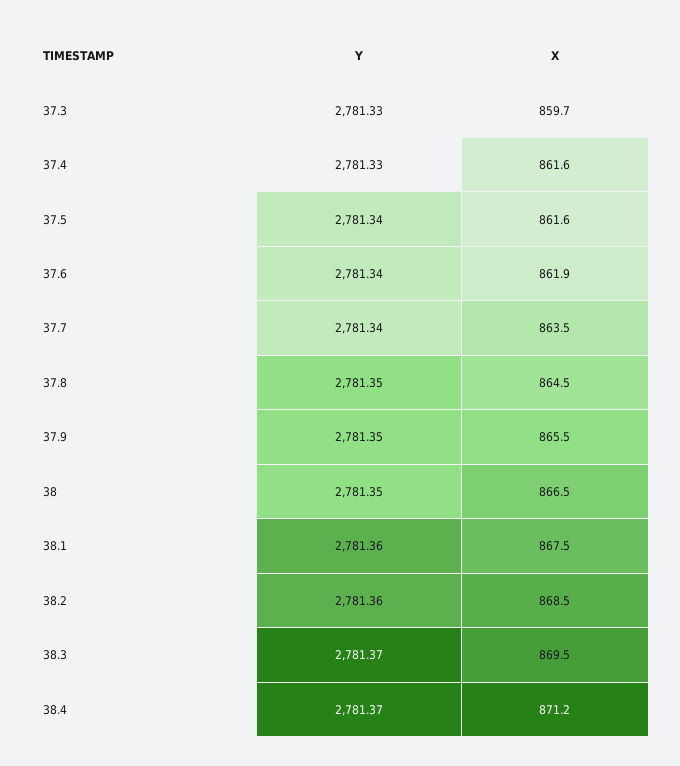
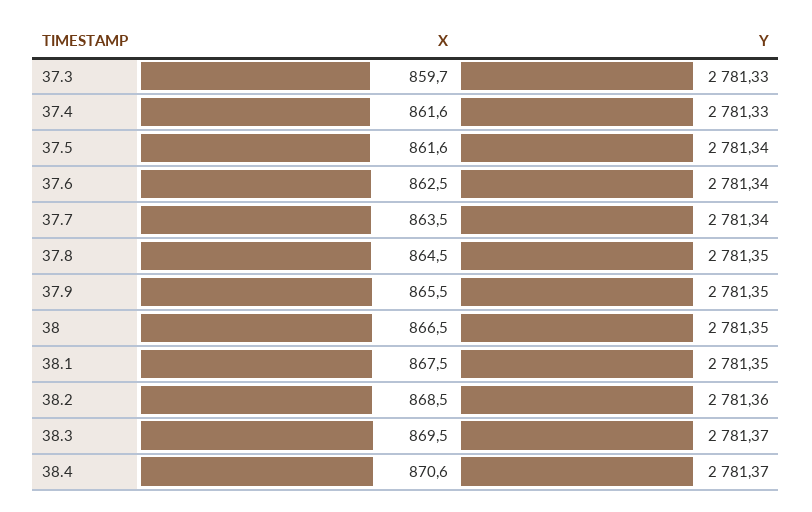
X, 37.6: 861.9 -> 862.5
Y, 38.1: 2781.36 -> 2781.35
X, 38.4: 871.2 -> 870.6

